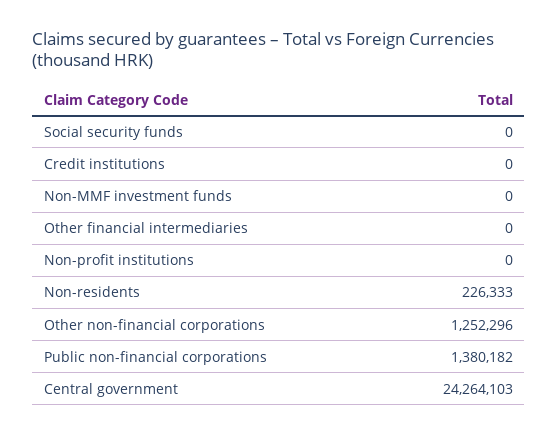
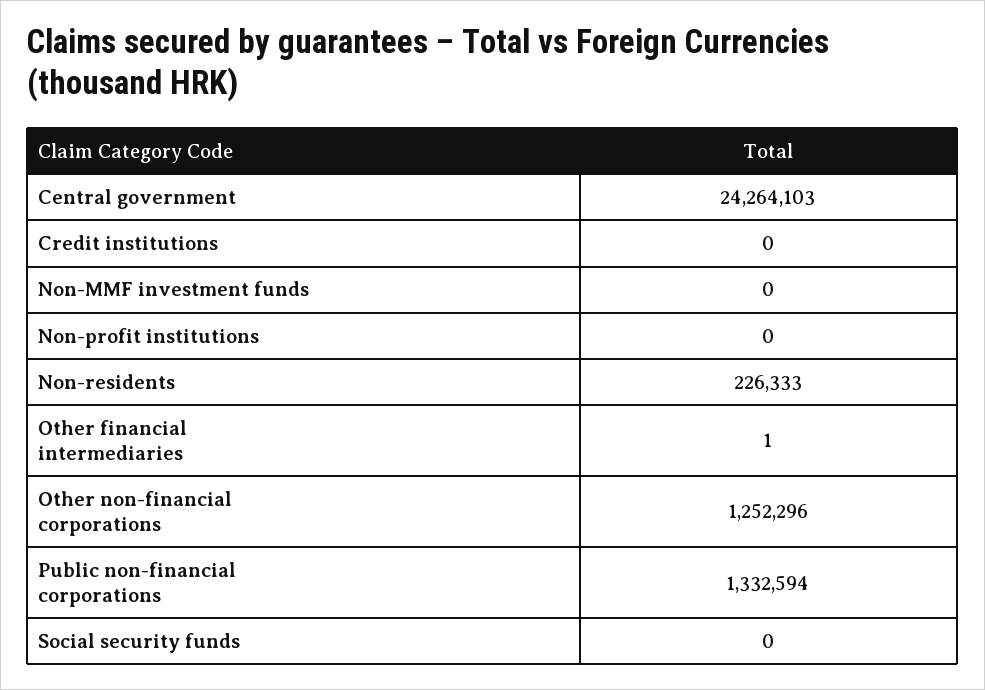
Other financial intermediaries: 0 -> 1
Public non-financial corporations: 1380182 -> 1332594

